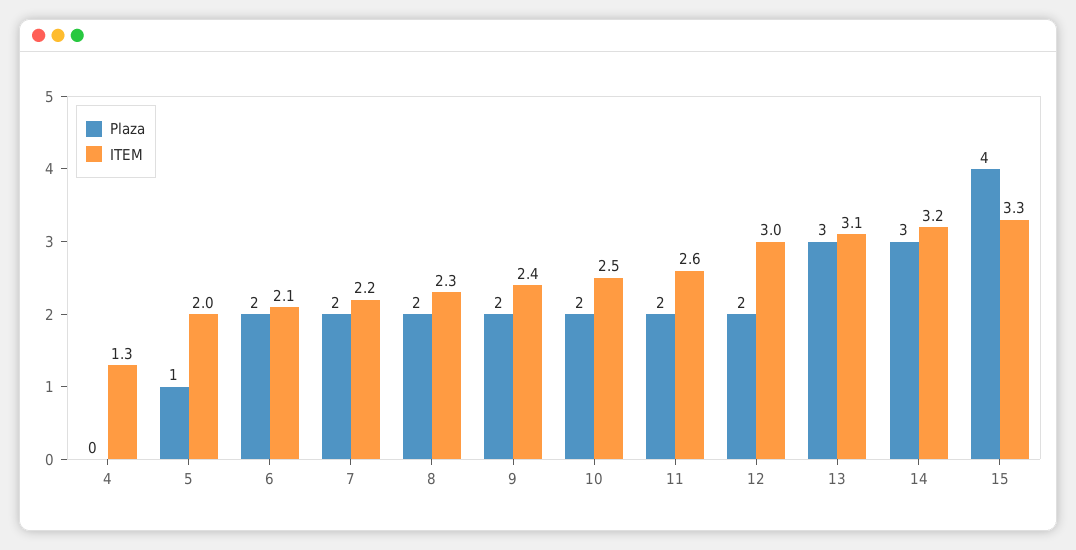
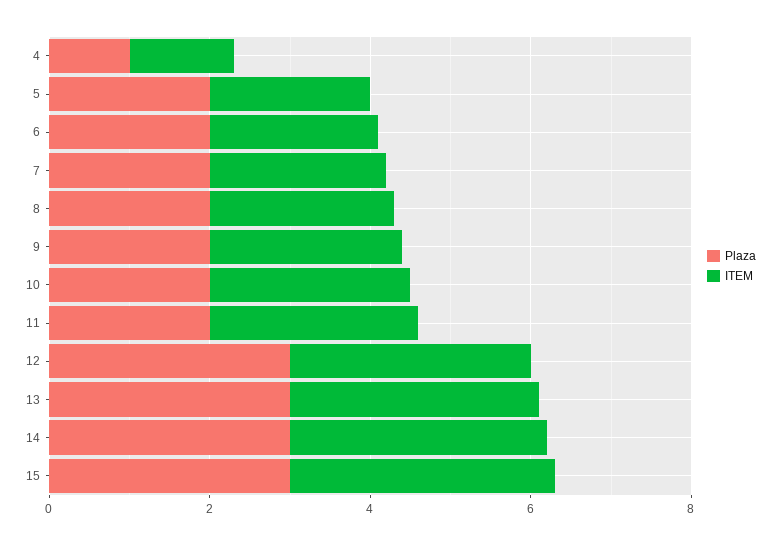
Plaza, 4: 0 -> 1
Plaza, 5: 1 -> 2
Plaza, 12: 2 -> 3
Plaza, 15: 4 -> 3

